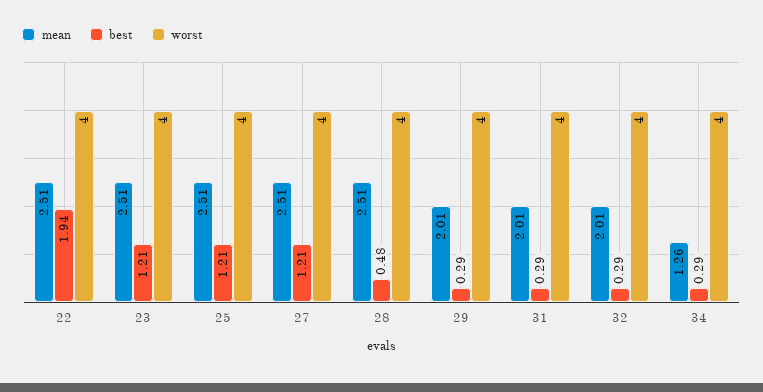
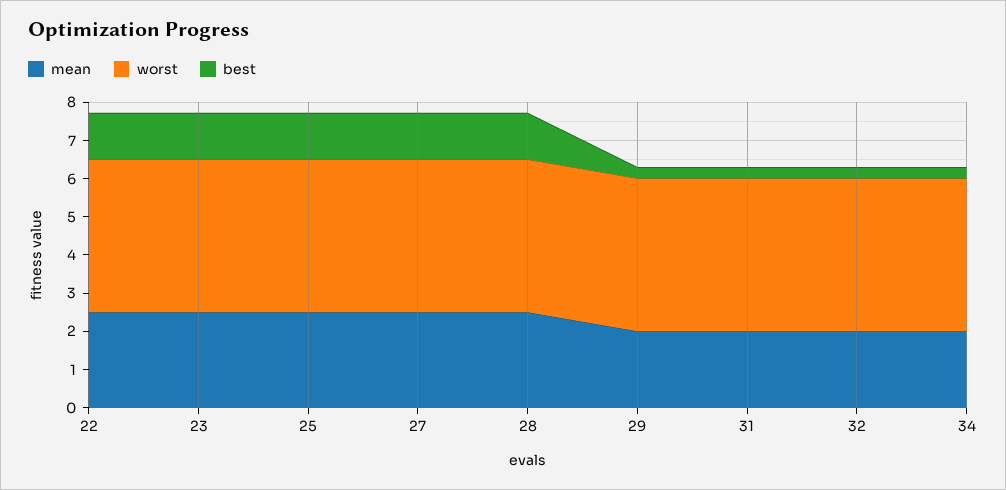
best, 22: 1.94 -> 1.25
best, 28: 0.48 -> 1.25
mean, 34: 1.26 -> 2

